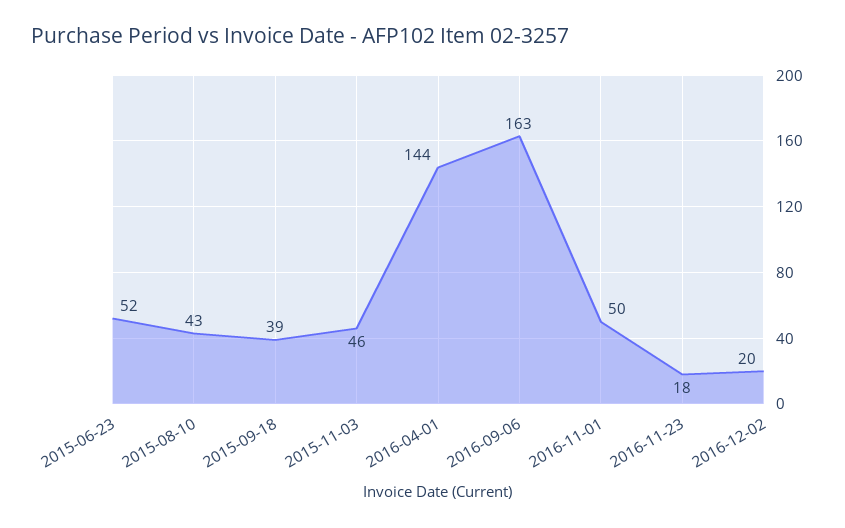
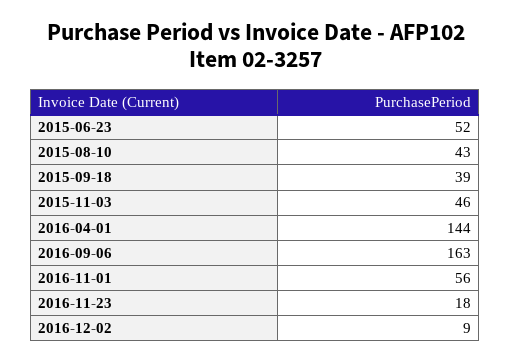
2016-11-01: 50 -> 56
2016-12-02: 20 -> 9

